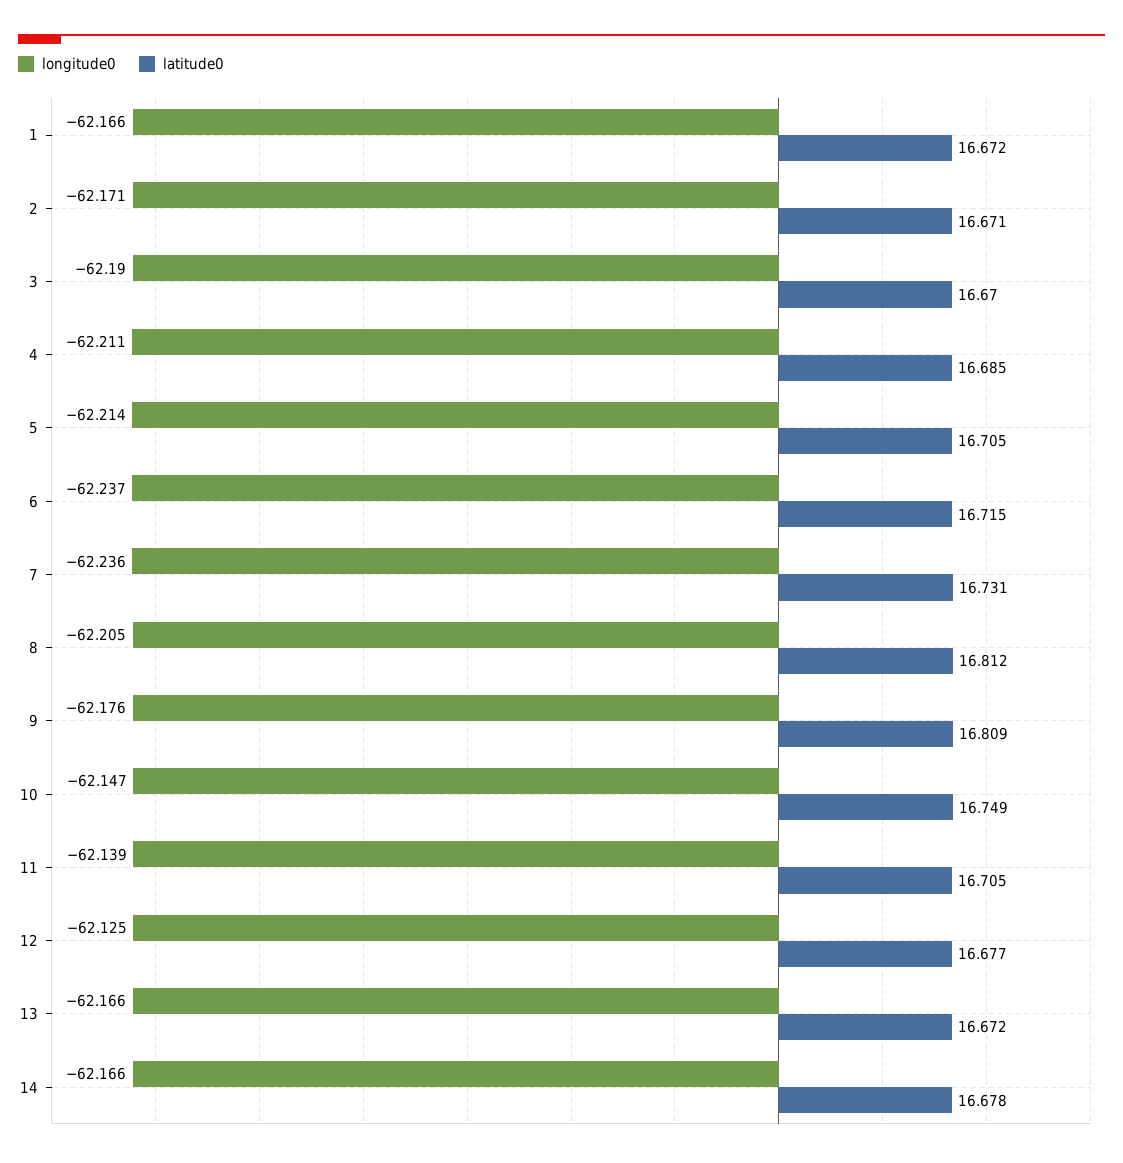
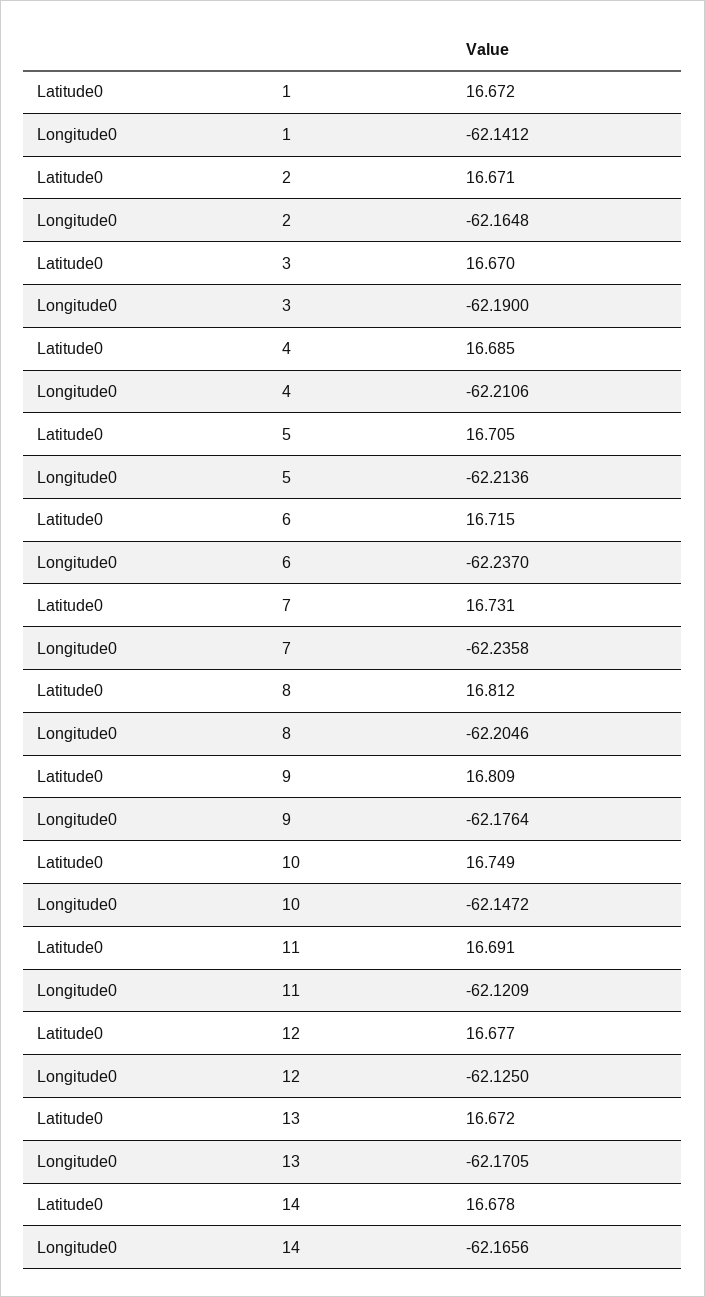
longitude0, 1: -62.166 -> -62.1412
longitude0, 2: -62.171 -> -62.1648
longitude0, 11: -62.139 -> -62.1209
latitude0, 11: 16.705 -> 16.691
longitude0, 13: -62.166 -> -62.1705

